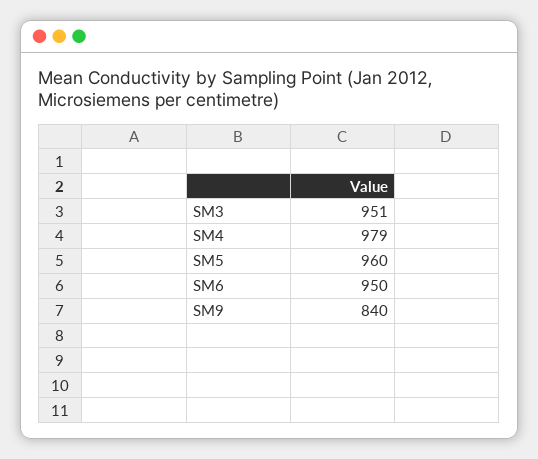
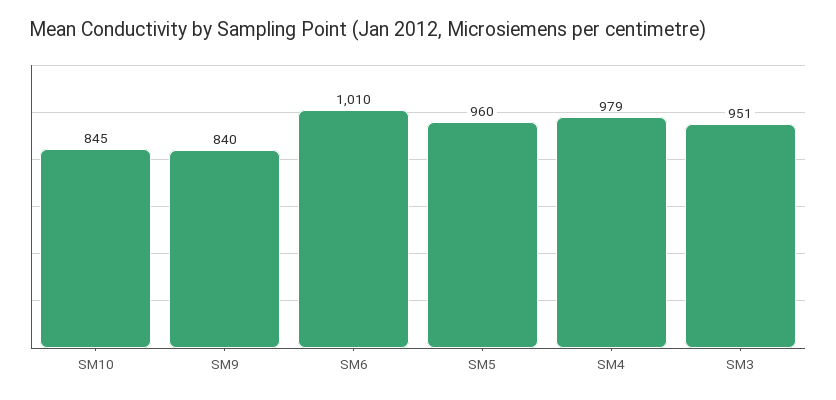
SM6: 950 -> 1010
SM10: none -> 845

